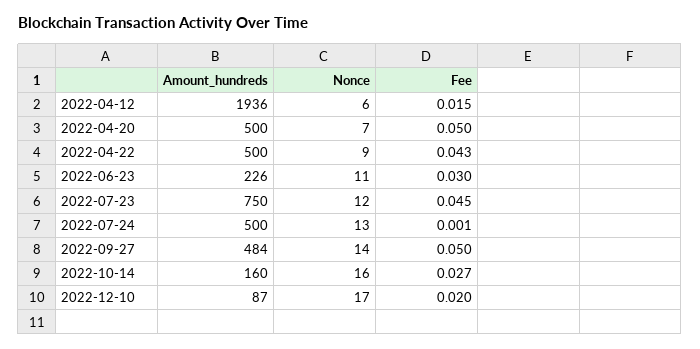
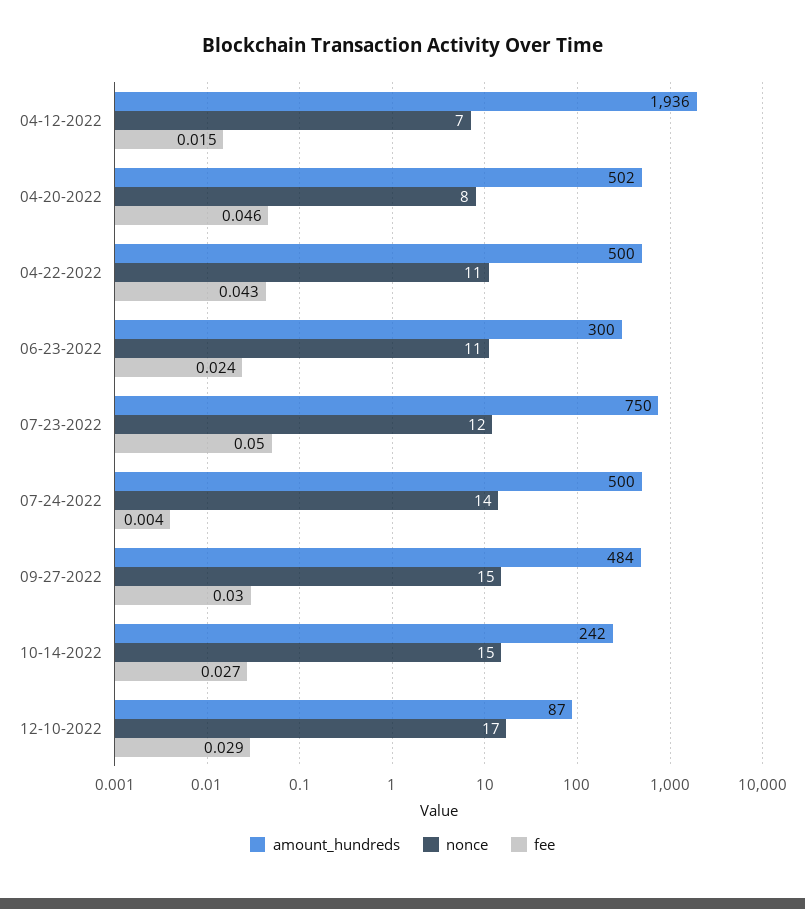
Nonce, 2022-04-12: 6 -> 7
Amount_hundreds, 2022-04-20: 500 -> 502
Nonce, 2022-04-20: 7 -> 8
Fee, 2022-04-20: 0.05 -> 0.046
Nonce, 2022-04-22: 9 -> 11
Amount_hundreds, 2022-06-23: 226 -> 300
Fee, 2022-06-23: 0.03 -> 0.024
Fee, 2022-07-23: 0.045 -> 0.05
Nonce, 2022-07-24: 13 -> 14
Fee, 2022-07-24: 0.001 -> 0.004
Nonce, 2022-09-27: 14 -> 15
Fee, 2022-09-27: 0.05 -> 0.03
Amount_hundreds, 2022-10-14: 160 -> 242
Nonce, 2022-10-14: 16 -> 15
Fee, 2022-12-10: 0.02 -> 0.029

